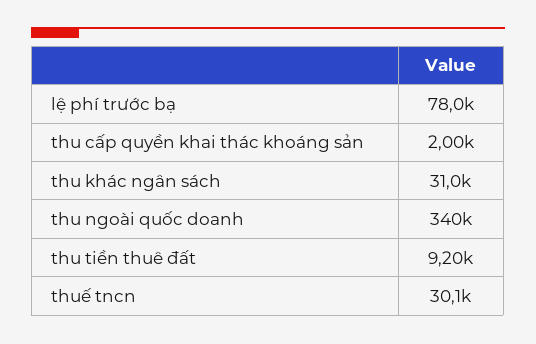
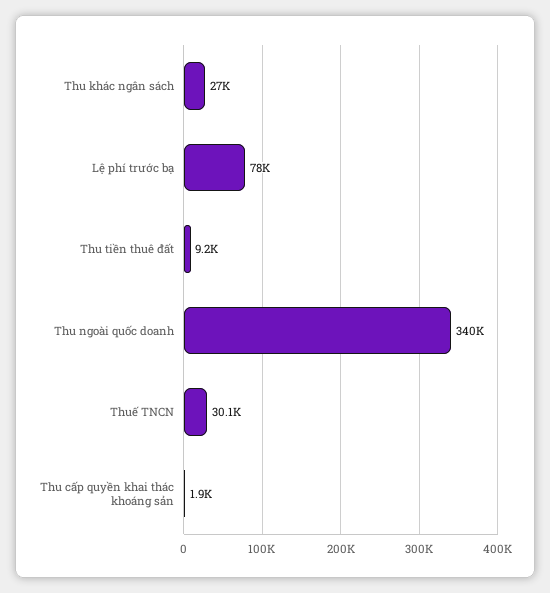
thu cấp quyền khai thác khoáng sản: 2000 -> 1900
thu khác ngân sách: 31000 -> 27000

